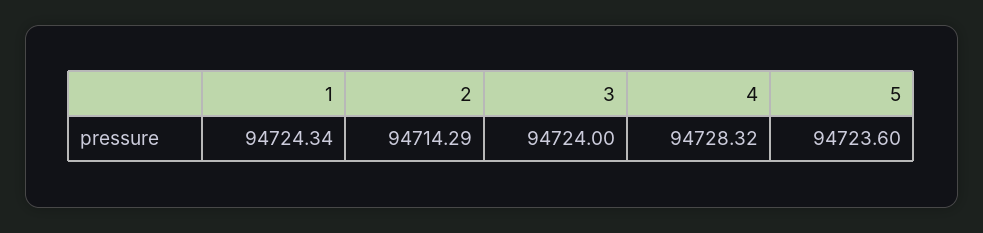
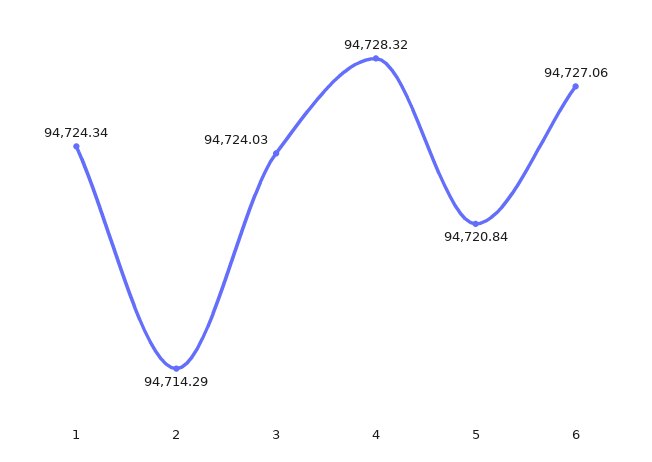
3: 94724 -> 94724.03
5: 94723.6 -> 94720.84
6: none -> 94727.06

